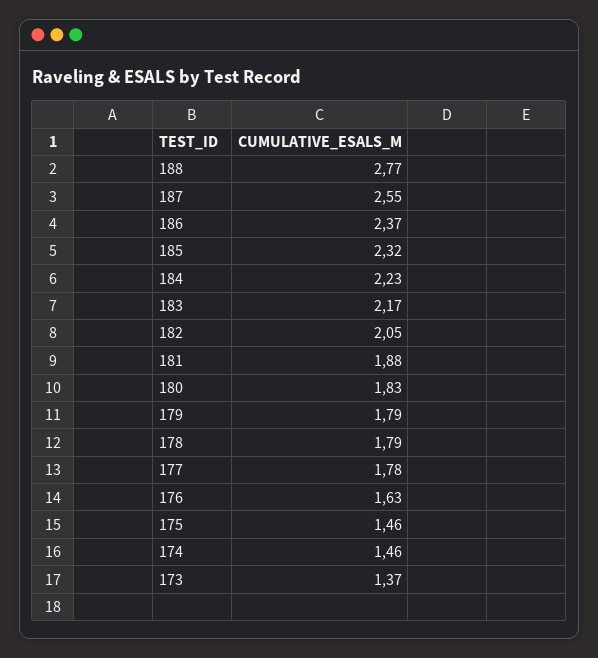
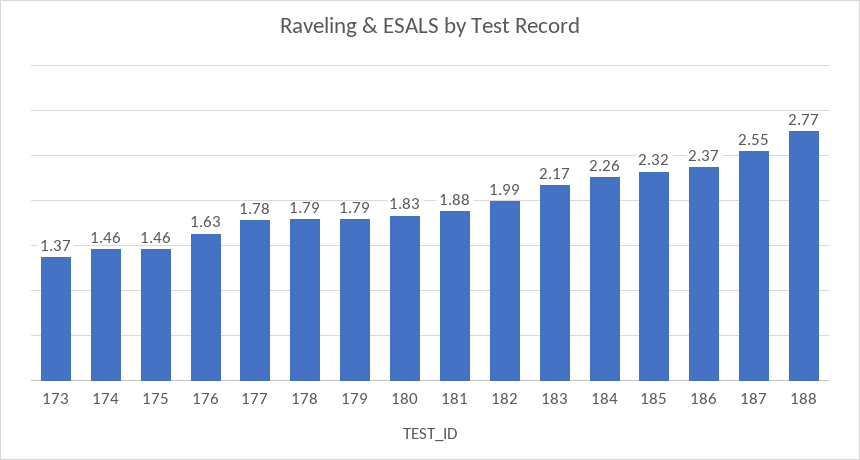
184: 2.23 -> 2.26
182: 2.05 -> 1.99

